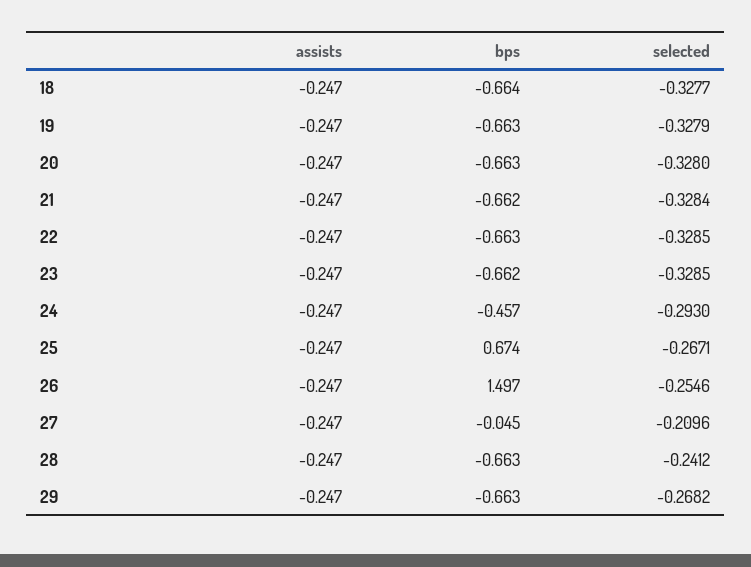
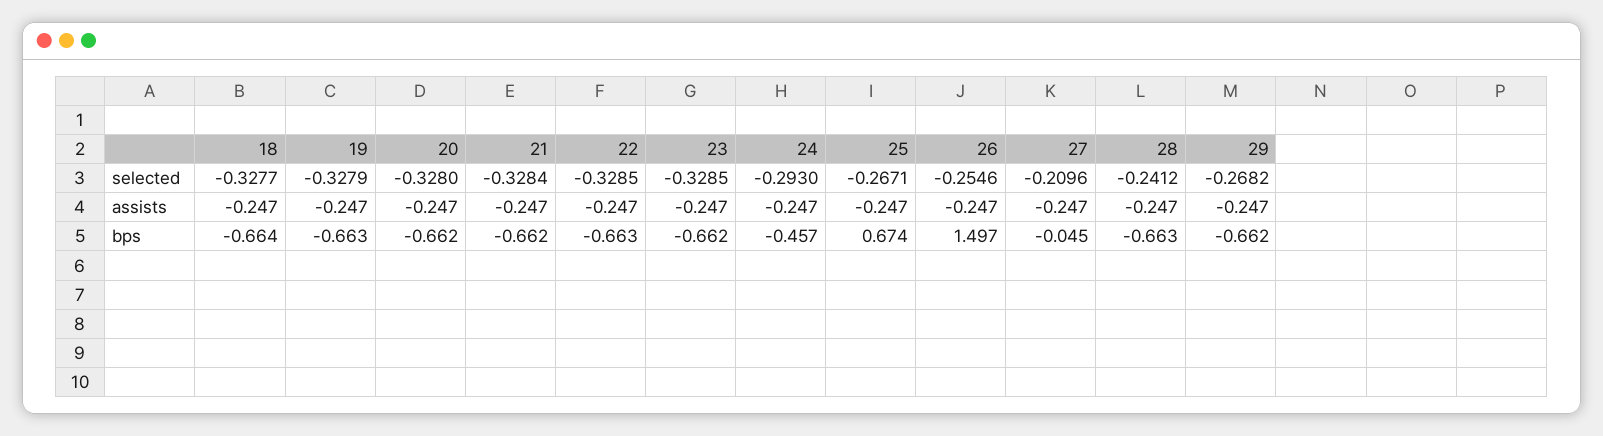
bps, 20: -0.663 -> -0.662
bps, 29: -0.663 -> -0.662

